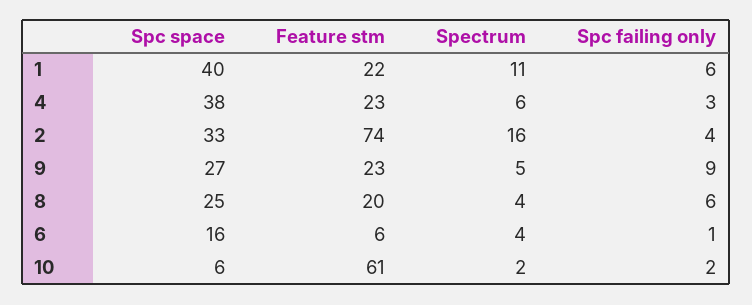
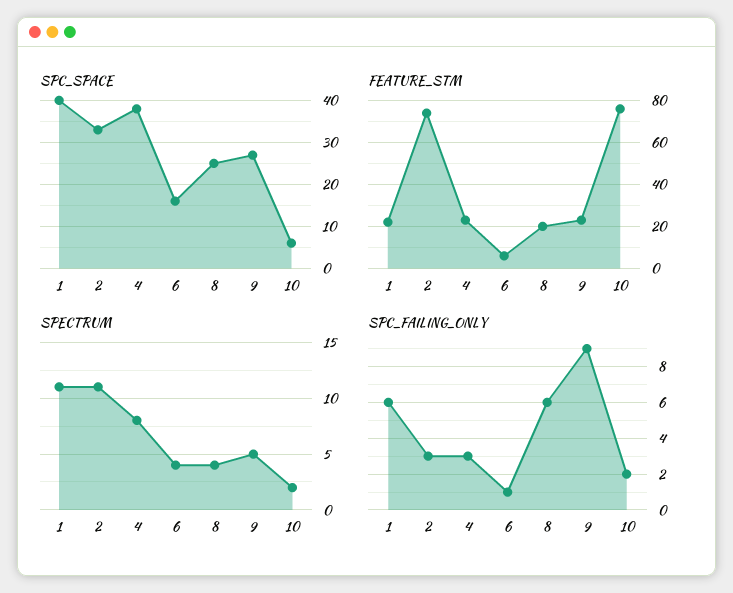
Spectrum, 4: 6 -> 8
Spectrum, 2: 16 -> 11
Spc failing only, 2: 4 -> 3
Feature stm, 10: 61 -> 75

